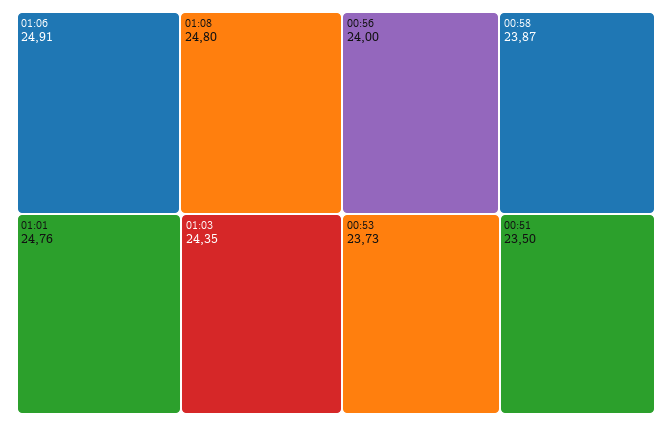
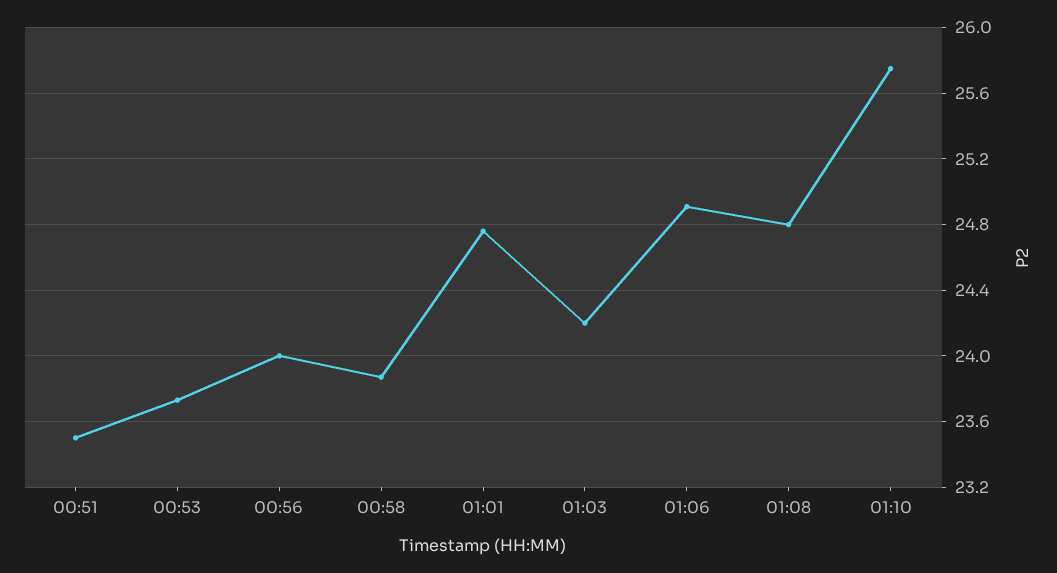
01:03: 24.35 -> 24.2
01:10: none -> 25.75

